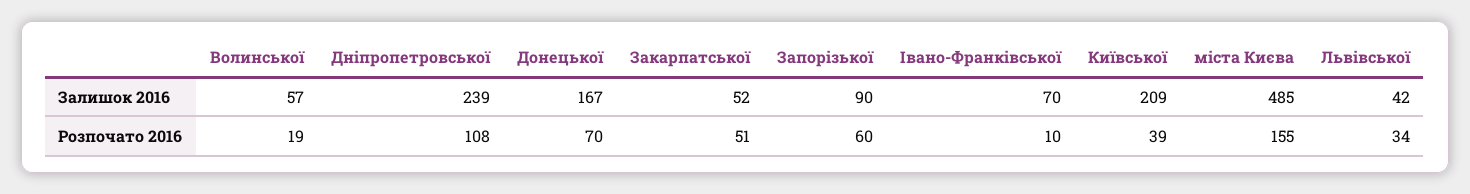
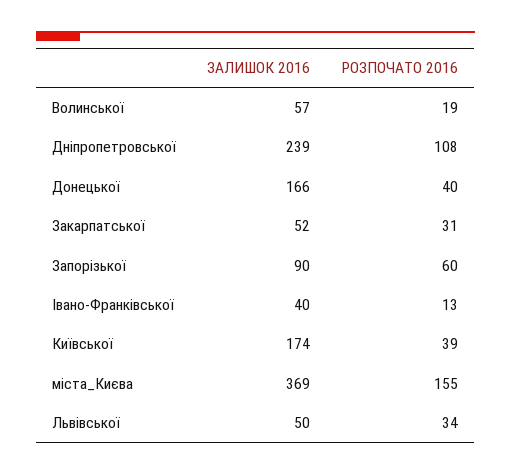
Донецької, Залишок 2016: 167 -> 166
Івано-Франківської, Залишок 2016: 70 -> 40
Київської, Залишок 2016: 209 -> 174
міста Києва, Залишок 2016: 485 -> 369
Львівської, Залишок 2016: 42 -> 50
Донецької, Розпочато 2016: 70 -> 40
Закарпатської, Розпочато 2016: 51 -> 31
Івано-Франківської, Розпочато 2016: 10 -> 13

